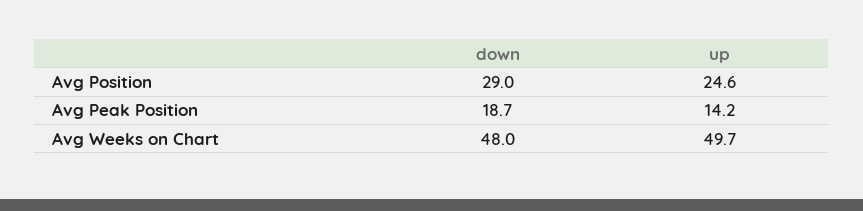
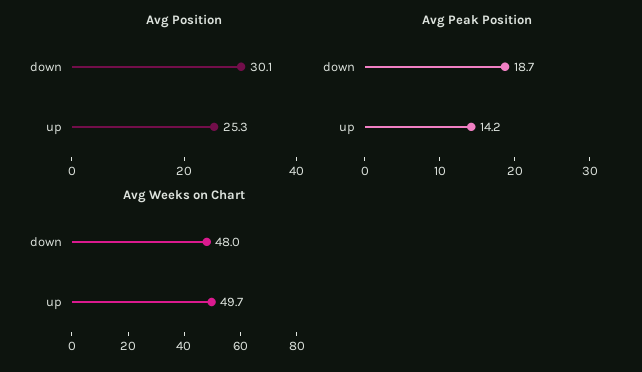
Avg Position, down: 29 -> 30.1
Avg Position, up: 24.6 -> 25.3

